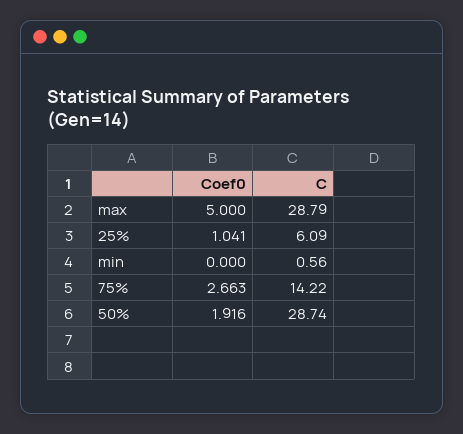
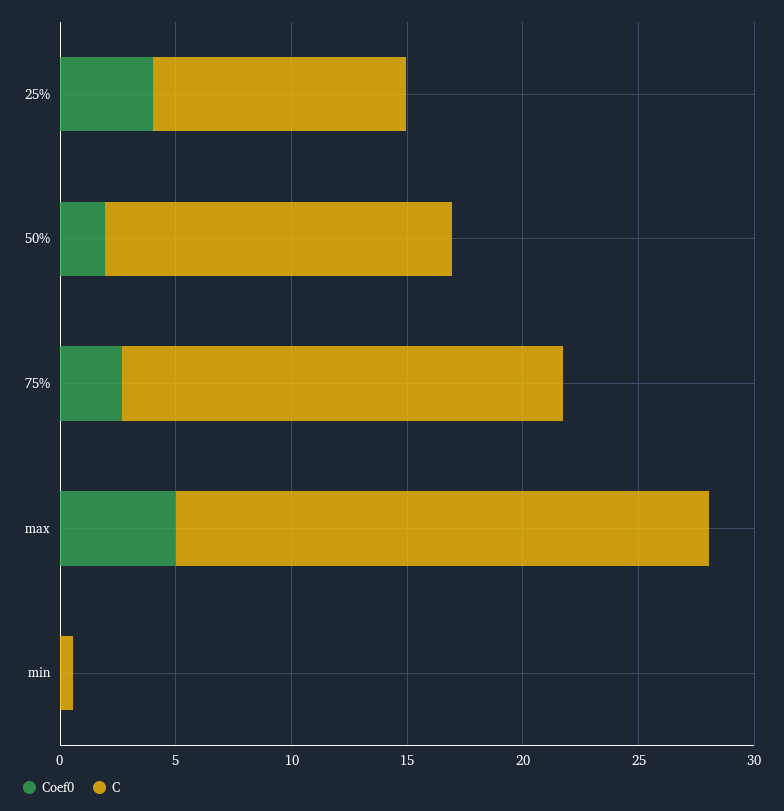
C, max: 28.79 -> 23
Coef0, 25%: 1.041 -> 4
C, 25%: 6.09 -> 11
C, 75%: 14.22 -> 19
C, 50%: 28.74 -> 15

